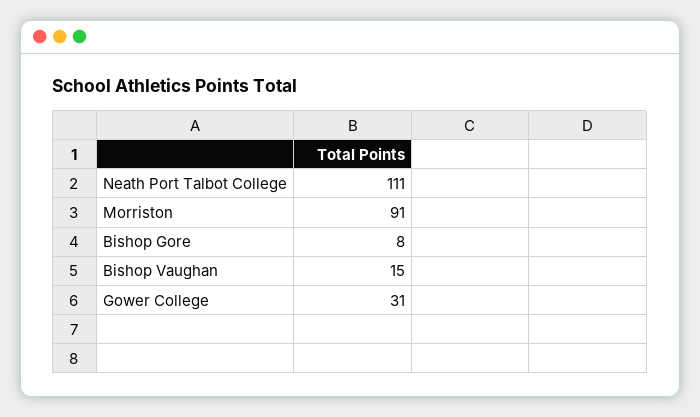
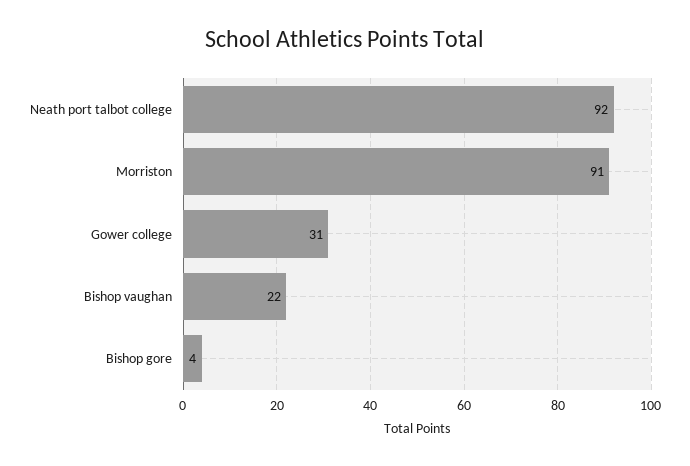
Neath Port Talbot College: 111 -> 92
Bishop Gore: 8 -> 4
Bishop Vaughan: 15 -> 22

